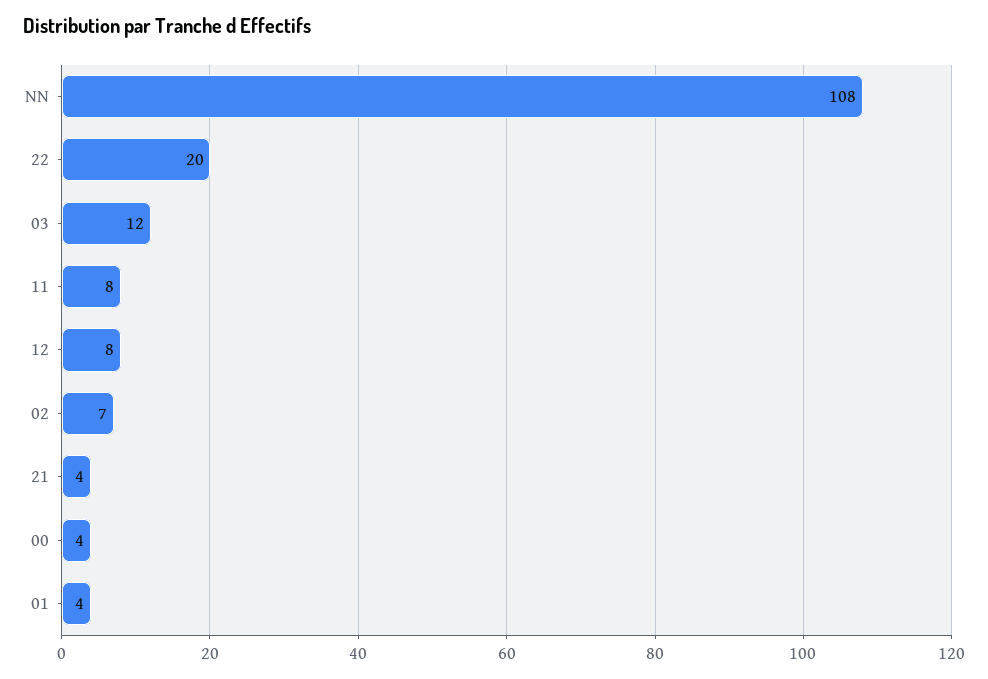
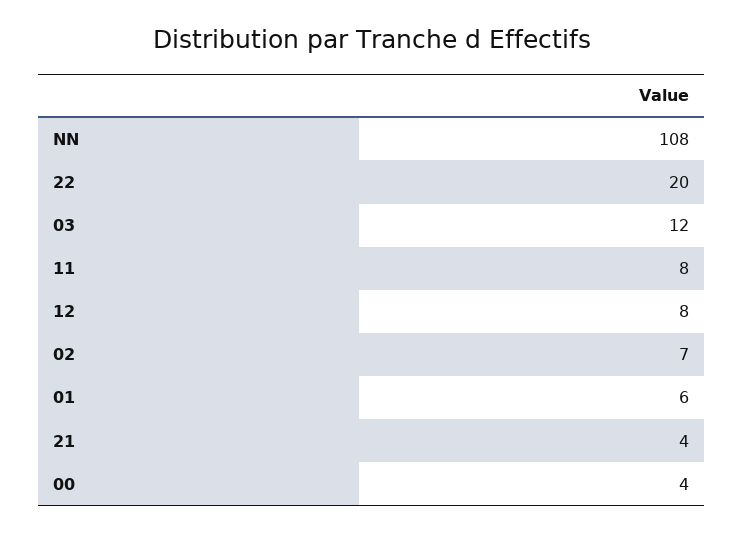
01: 4 -> 6

